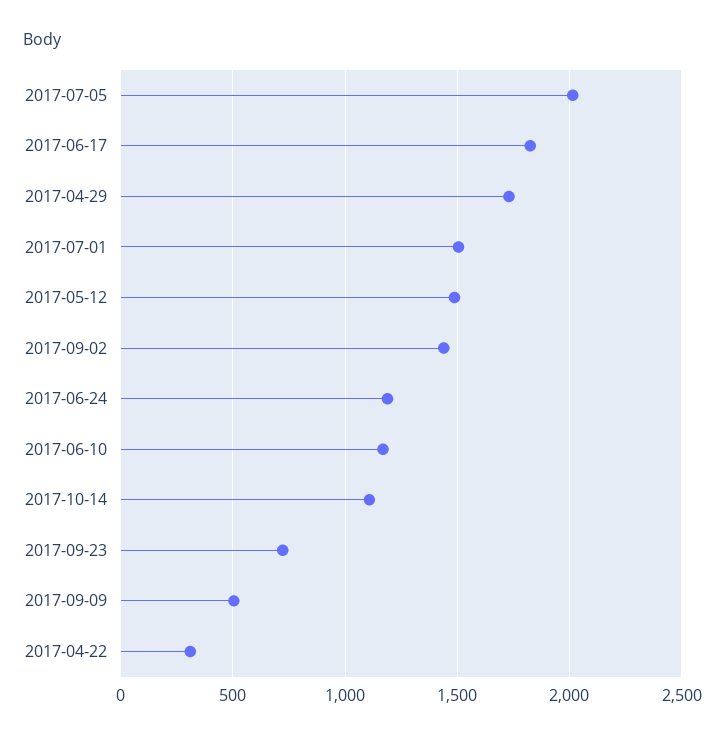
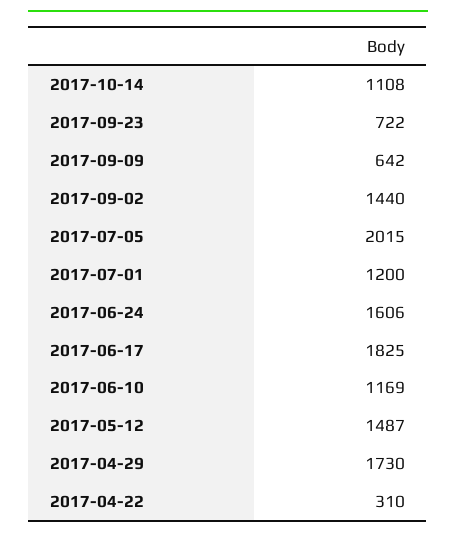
2017-07-01: 1500 -> 1200
2017-06-24: 1200 -> 1606
2017-09-09: 500 -> 642

